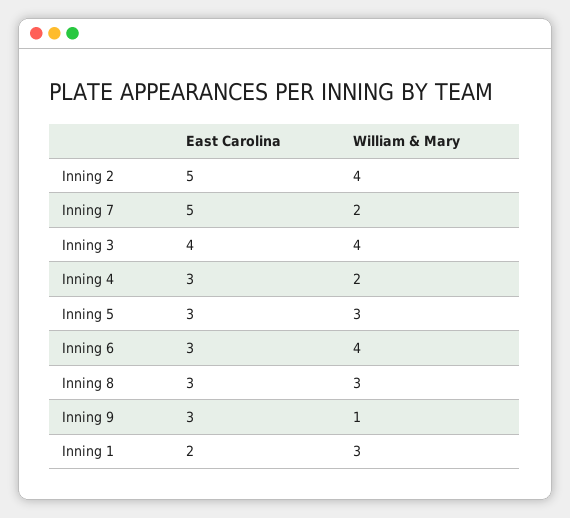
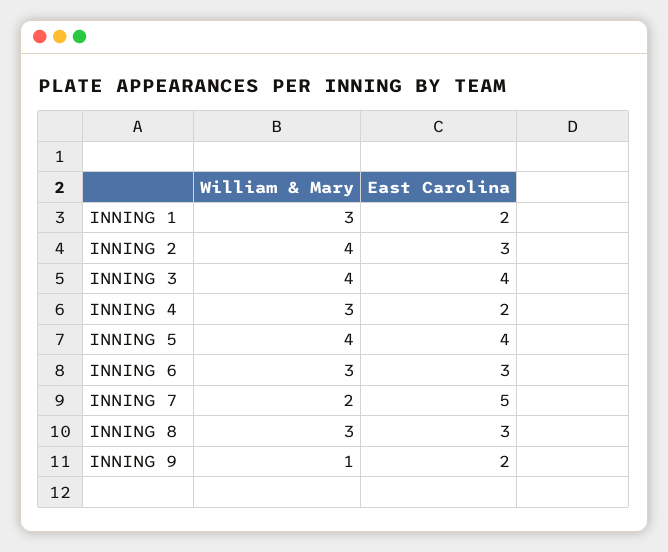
East Carolina, Inning 2: 5 -> 3
East Carolina, Inning 4: 3 -> 2
William & Mary, Inning 4: 2 -> 3
East Carolina, Inning 5: 3 -> 4
William & Mary, Inning 5: 3 -> 4
William & Mary, Inning 6: 4 -> 3
East Carolina, Inning 9: 3 -> 2

